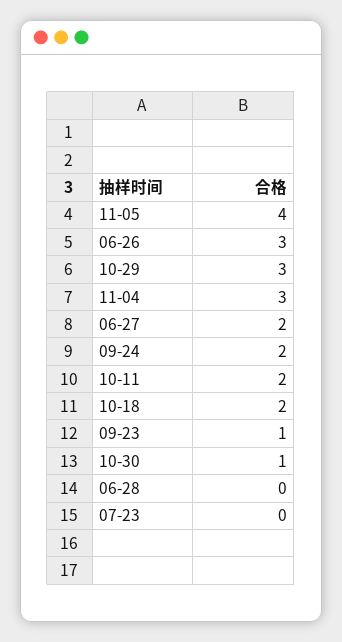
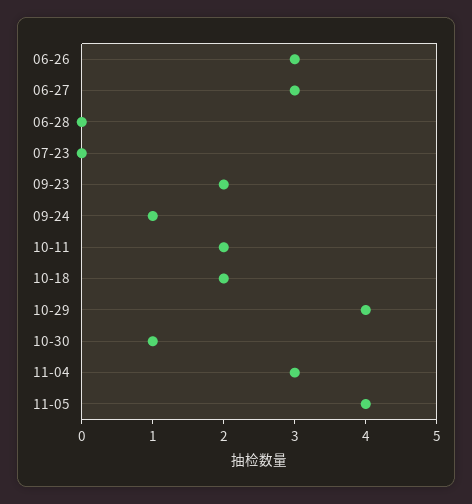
10-29: 3 -> 4
06-27: 2 -> 3
09-24: 2 -> 1
09-23: 1 -> 2

